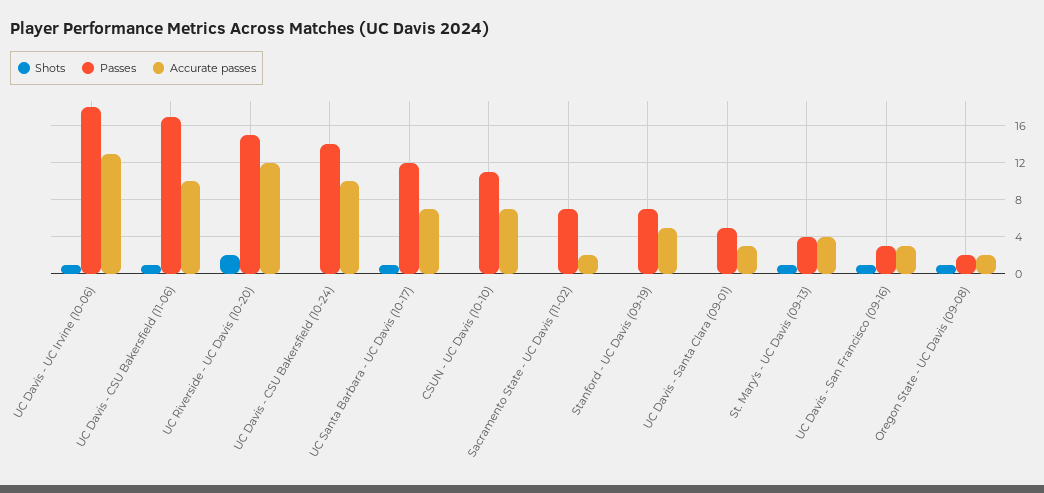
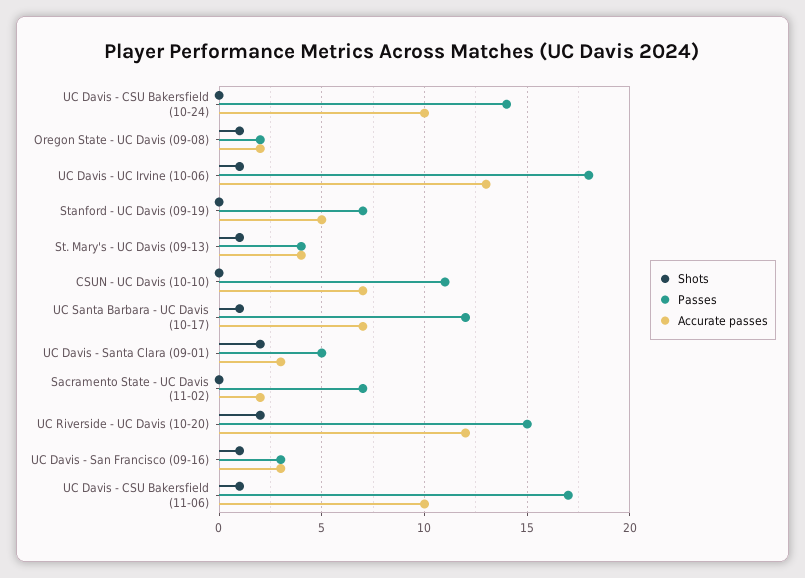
Shots, UC Davis - Santa Clara (09-01): 0 -> 2

